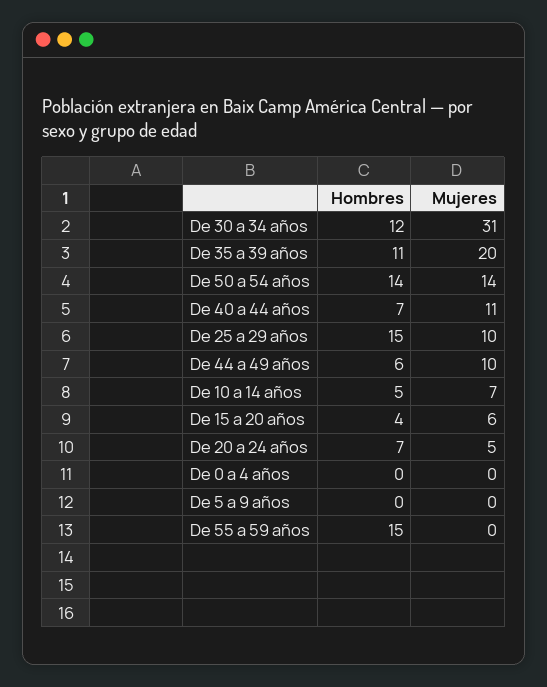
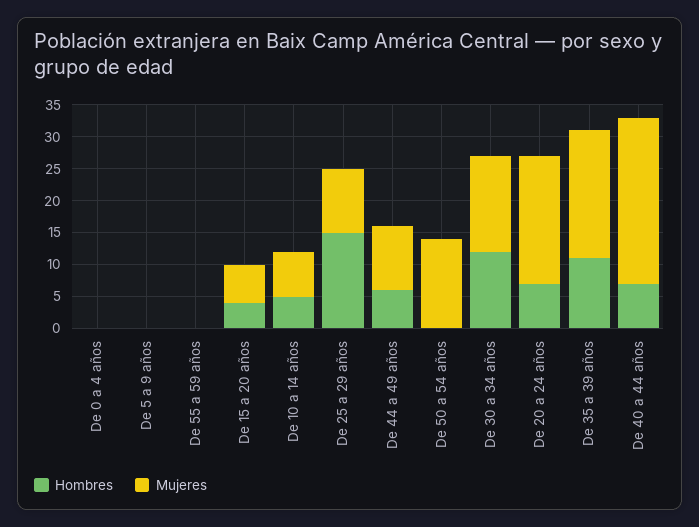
Mujeres, De 30 a 34 años: 31 -> 15
Hombres, De 50 a 54 años: 14 -> 0
Mujeres, De 40 a 44 años: 11 -> 25
Mujeres, De 20 a 24 años: 5 -> 20
Hombres, De 55 a 59 años: 15 -> 0

